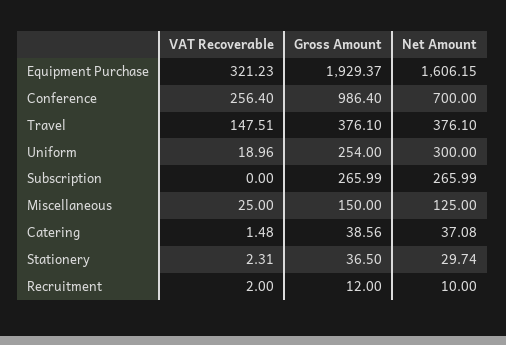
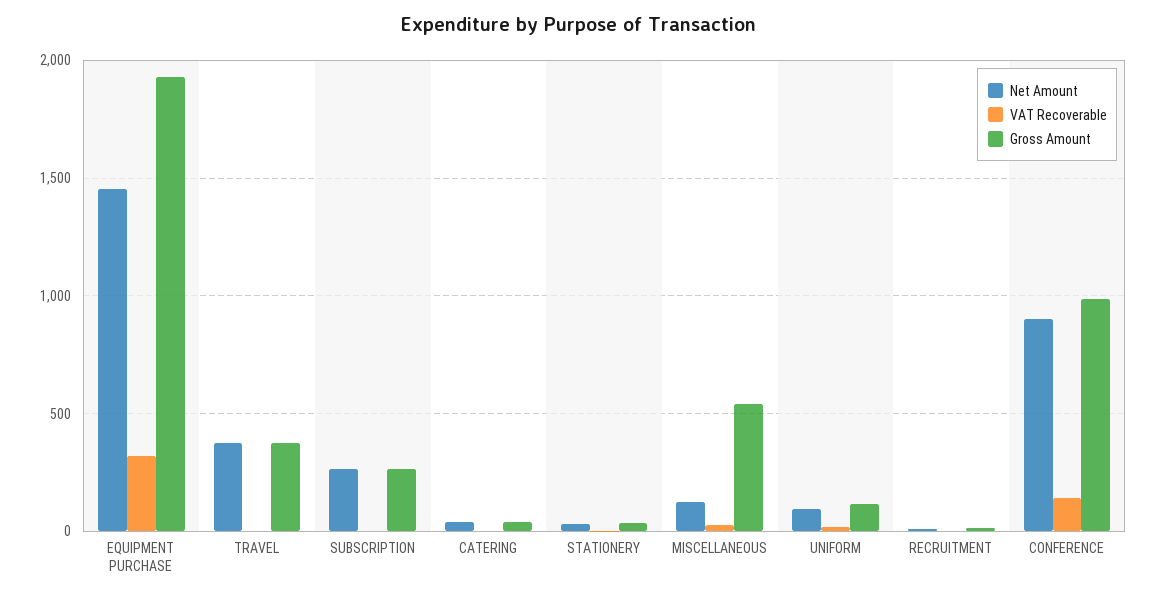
Net Amount, Equipment Purchase: 1606.15 -> 1450
VAT Recoverable, Conference: 256.4 -> 150
Net Amount, Conference: 700 -> 900
VAT Recoverable, Travel: 147.51 -> 0
Gross Amount, Uniform: 254 -> 100
Net Amount, Uniform: 300 -> 100
Gross Amount, Miscellaneous: 150 -> 550

